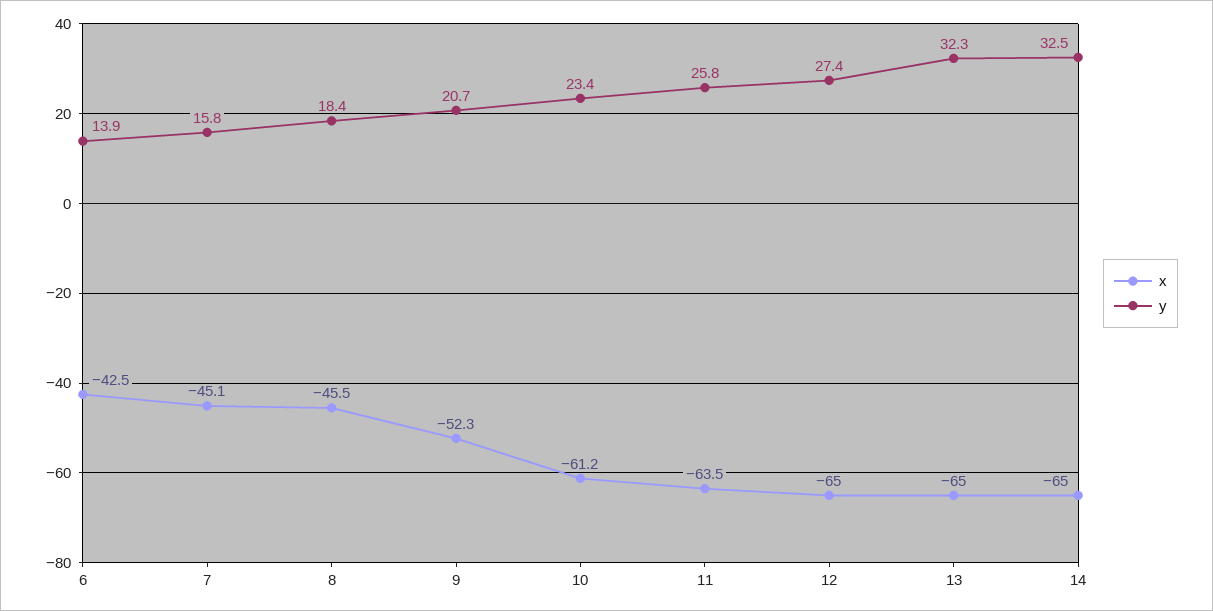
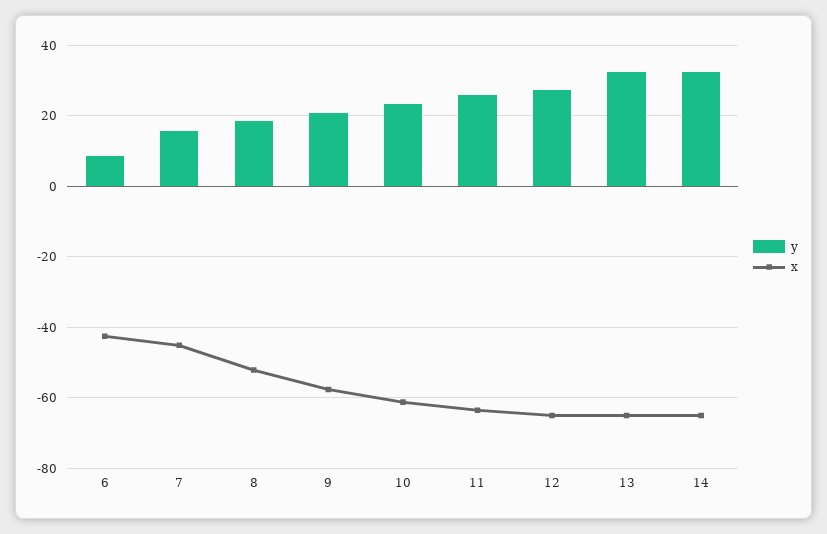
y, 6: 13.9 -> 8
x, 8: -45.5 -> -52
x, 9: -52.3 -> -58

